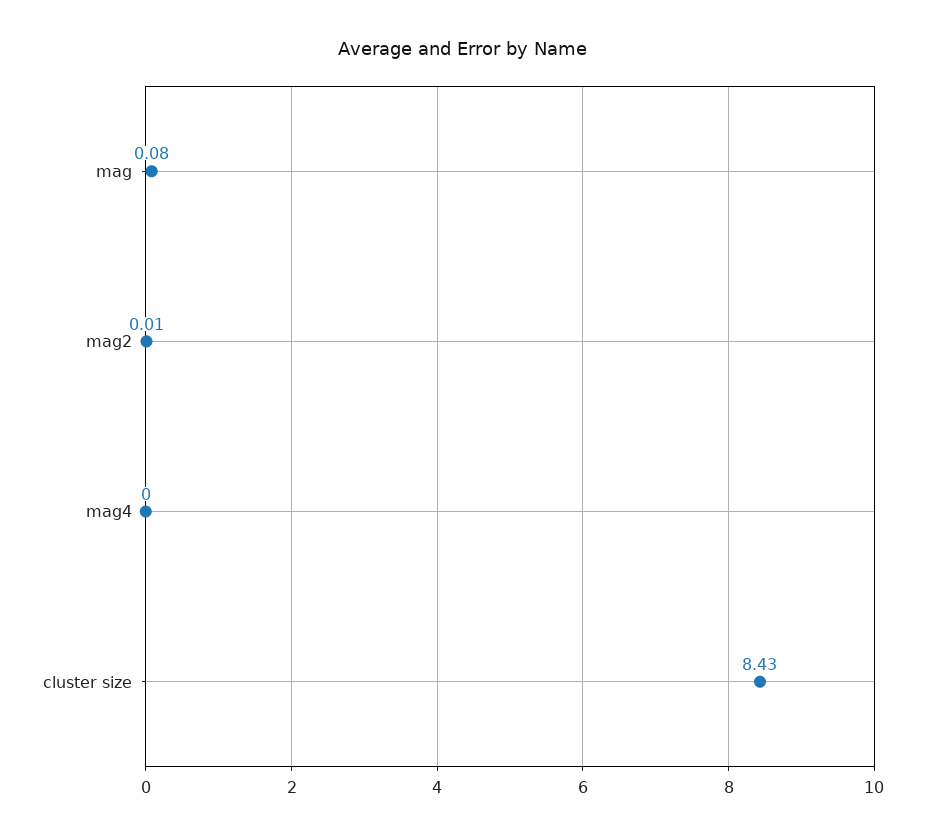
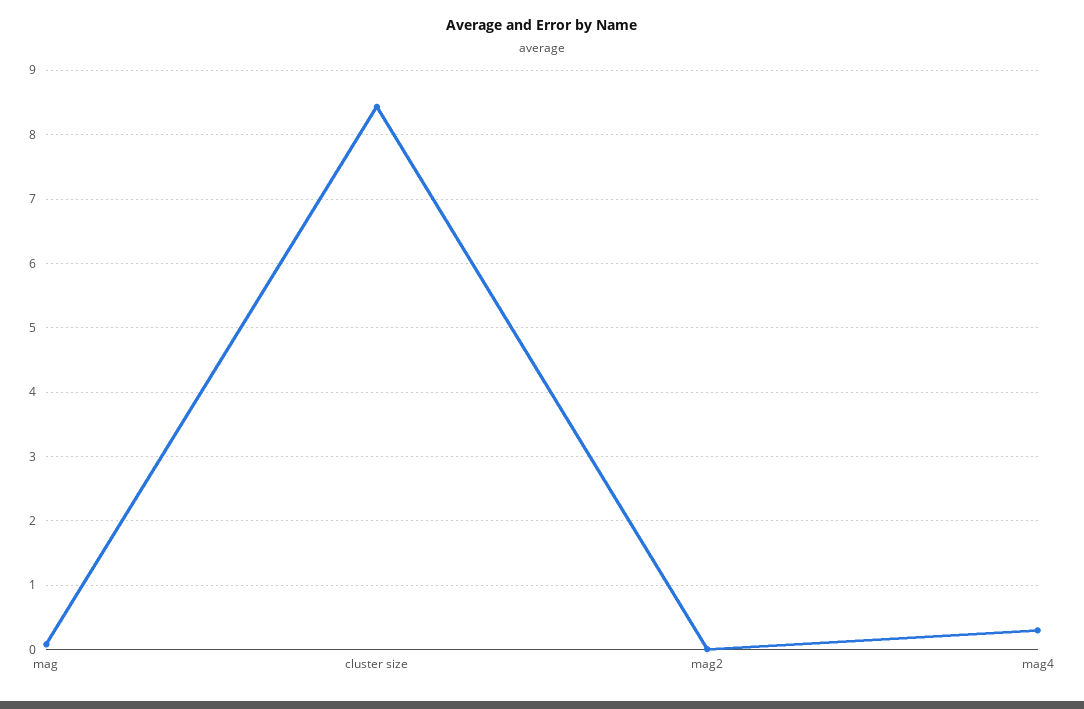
mag4: 0 -> 0.3

